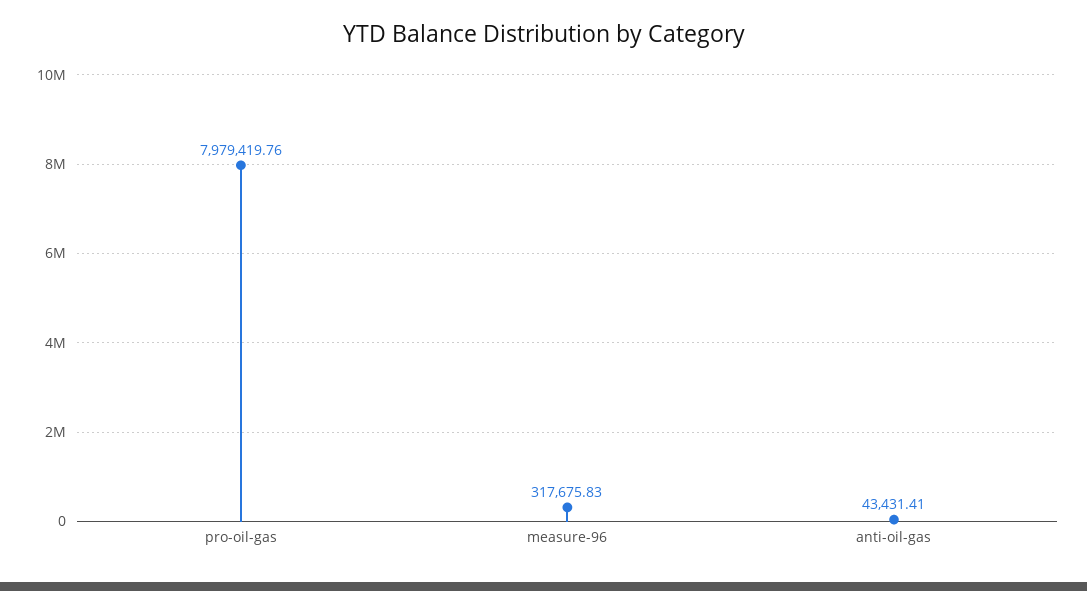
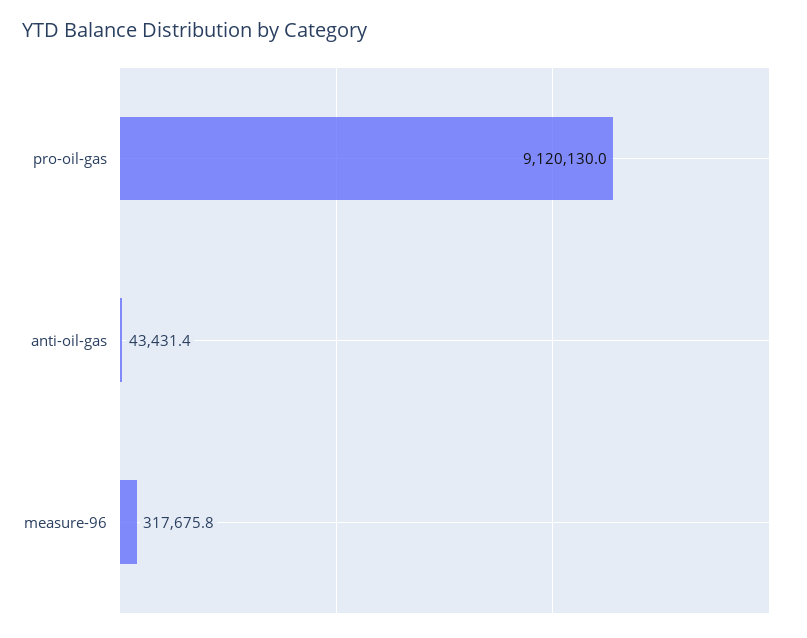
pro-oil-gas: 7979419.76 -> 9120130

